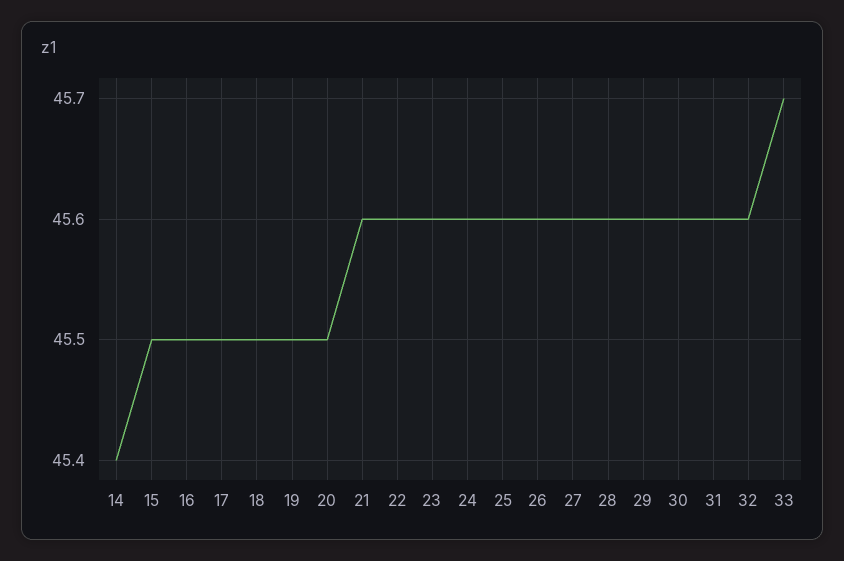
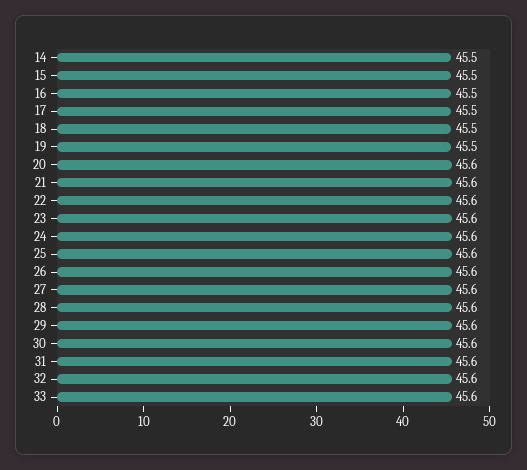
14: 45.4 -> 45.5
20: 45.5 -> 45.6
33: 45.7 -> 45.6

